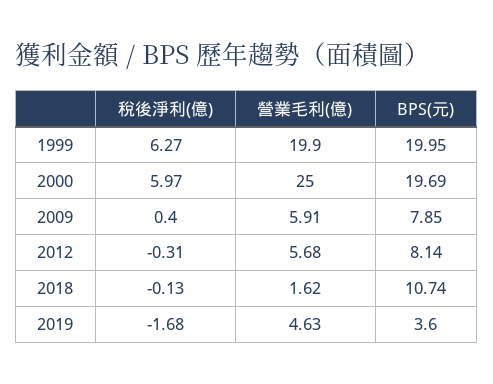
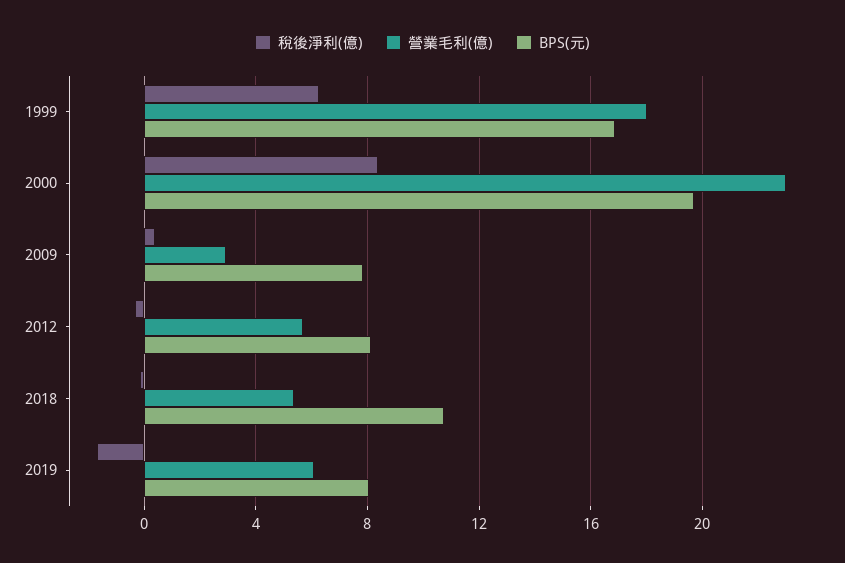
營業毛利(億), 1999: 19.9 -> 18
BPS(元), 1999: 19.95 -> 17
稅後淨利(億), 2000: 5.97 -> 8.5
營業毛利(億), 2000: 25 -> 23
營業毛利(億), 2009: 5.91 -> 3
營業毛利(億), 2018: 1.62 -> 5.5
營業毛利(億), 2019: 4.63 -> 6
BPS(元), 2019: 3.6 -> 8

